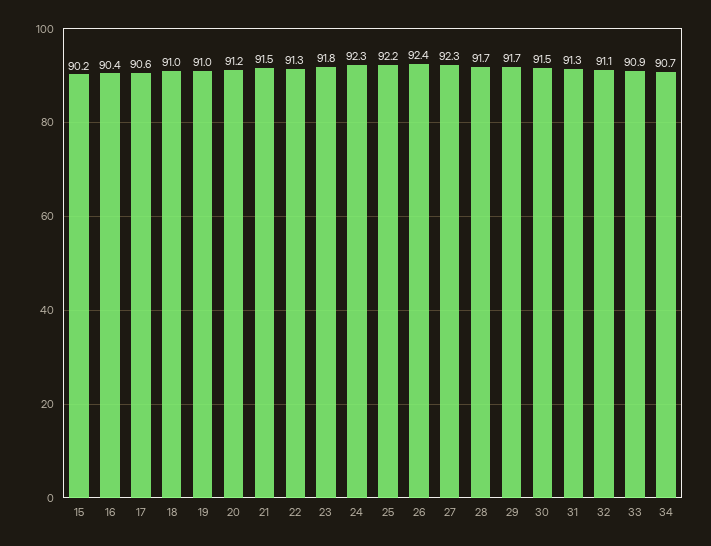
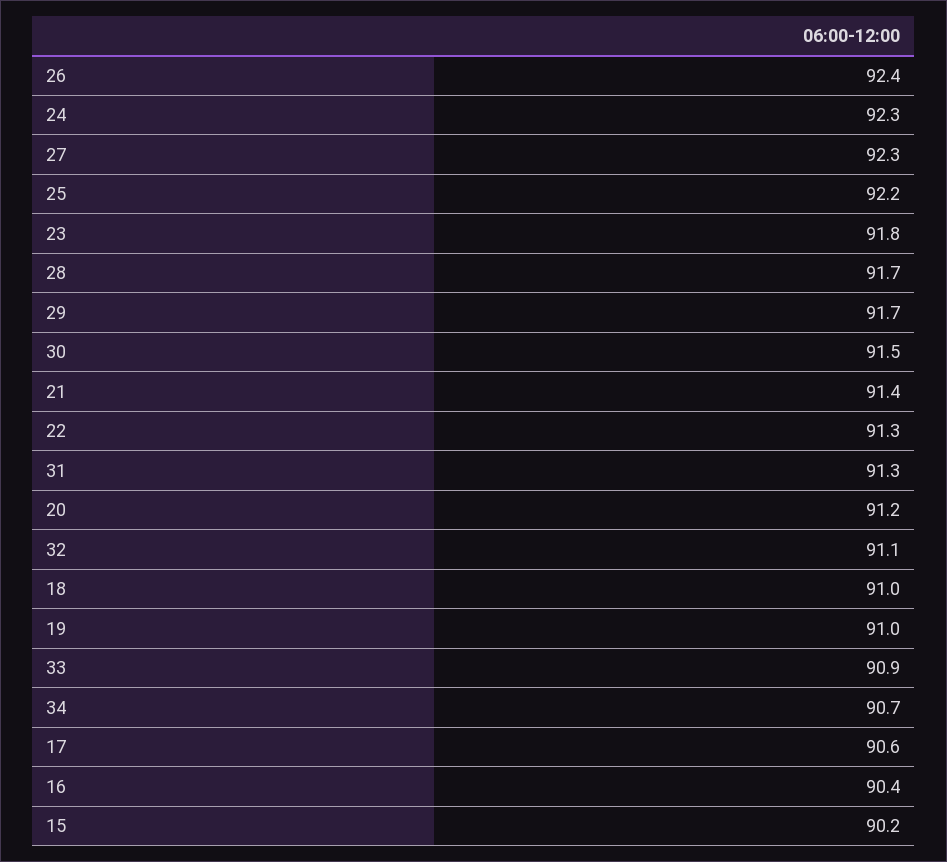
21: 91.5 -> 91.4

